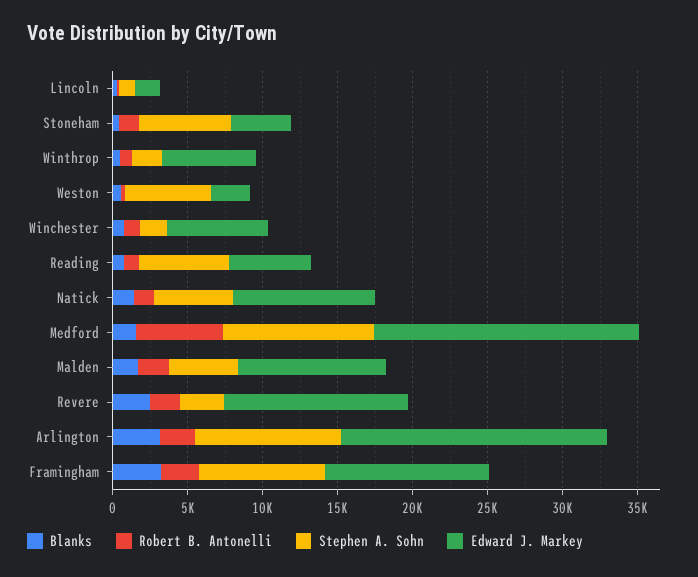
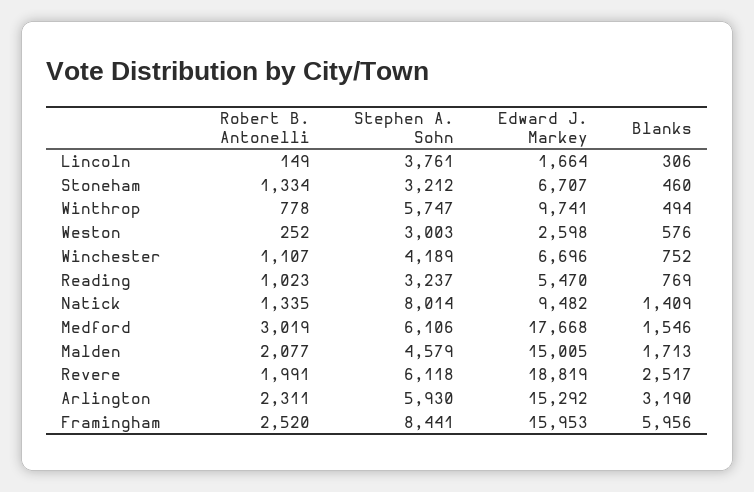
Stephen A. Sohn, Lincoln: 1000 -> 3761
Stephen A. Sohn, Stoneham: 6000 -> 3212
Edward J. Markey, Stoneham: 4000 -> 6707
Stephen A. Sohn, Winthrop: 2000 -> 5747
Edward J. Markey, Winthrop: 6000 -> 9741
Stephen A. Sohn, Weston: 6000 -> 3003
Stephen A. Sohn, Winchester: 2000 -> 4189
Stephen A. Sohn, Reading: 6000 -> 3237
Stephen A. Sohn, Natick: 5000 -> 8014
Robert B. Antonelli, Medford: 6000 -> 3019
Stephen A. Sohn, Medford: 10000 -> 6106
Edward J. Markey, Malden: 10000 -> 15005
Stephen A. Sohn, Revere: 3000 -> 6118
Edward J. Markey, Revere: 12000 -> 18819
Stephen A. Sohn, Arlington: 10000 -> 5930
Edward J. Markey, Arlington: 18000 -> 15292
Blanks, Framingham: 3000 -> 5956
Edward J. Markey, Framingham: 11000 -> 15953

